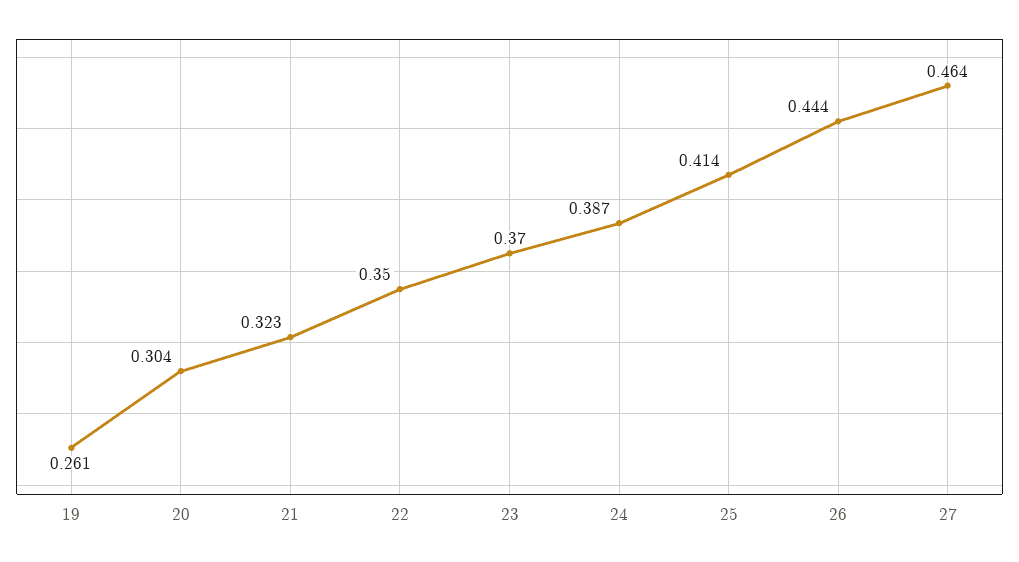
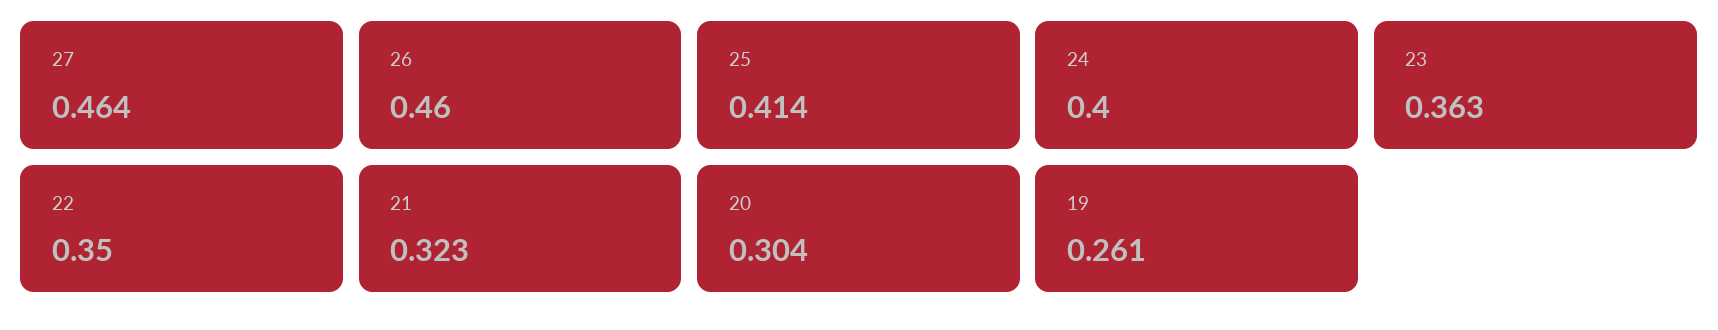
23: 0.37 -> 0.363
24: 0.387 -> 0.4
26: 0.444 -> 0.46

